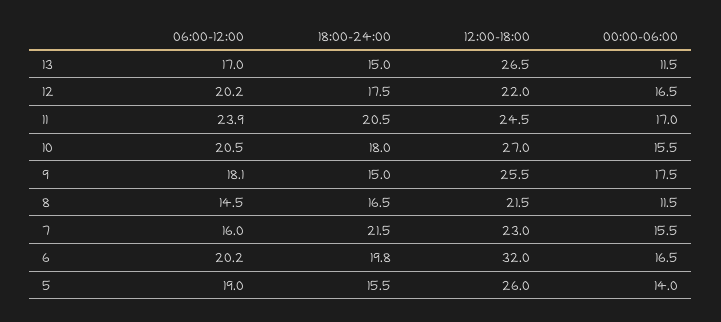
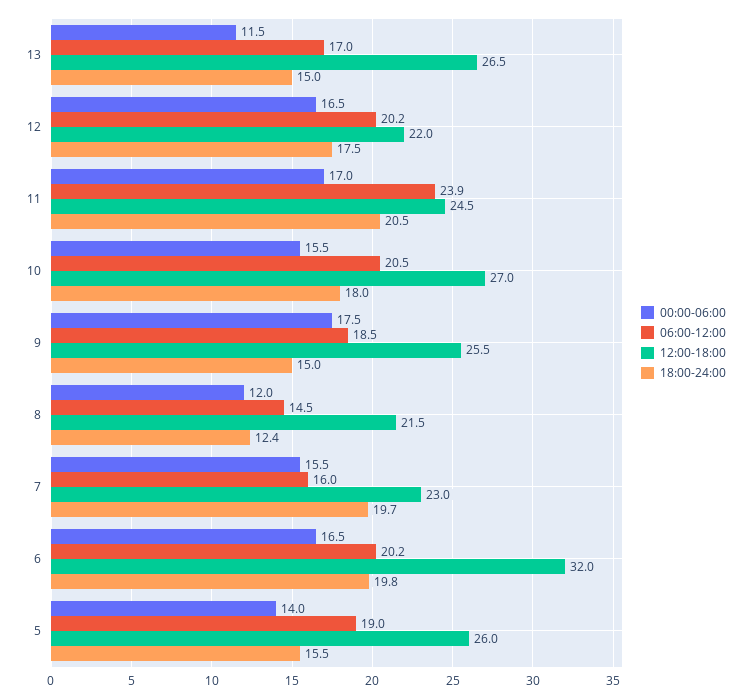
06:00-12:00, 9: 18.1 -> 18.5
18:00-24:00, 8: 16.5 -> 12.4
00:00-06:00, 8: 11.5 -> 12
18:00-24:00, 7: 21.5 -> 19.7

